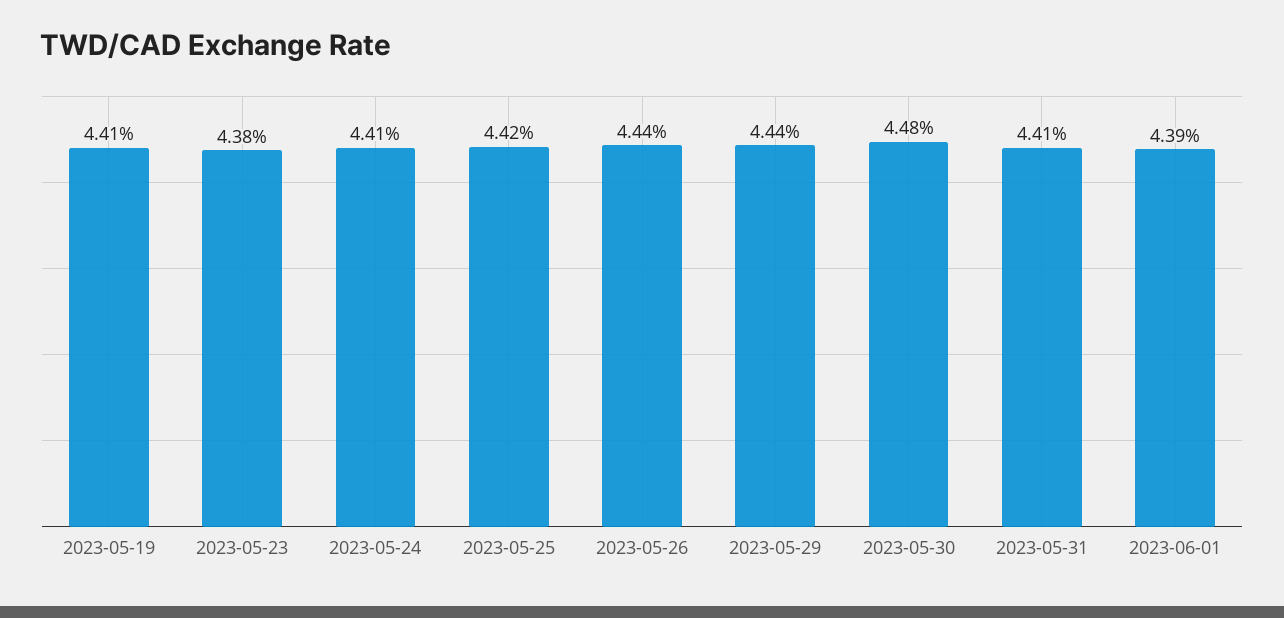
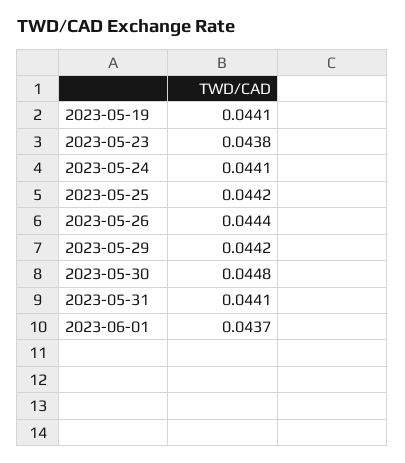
2023-05-29: 0.0444 -> 0.0442
2023-06-01: 0.0439 -> 0.0437

